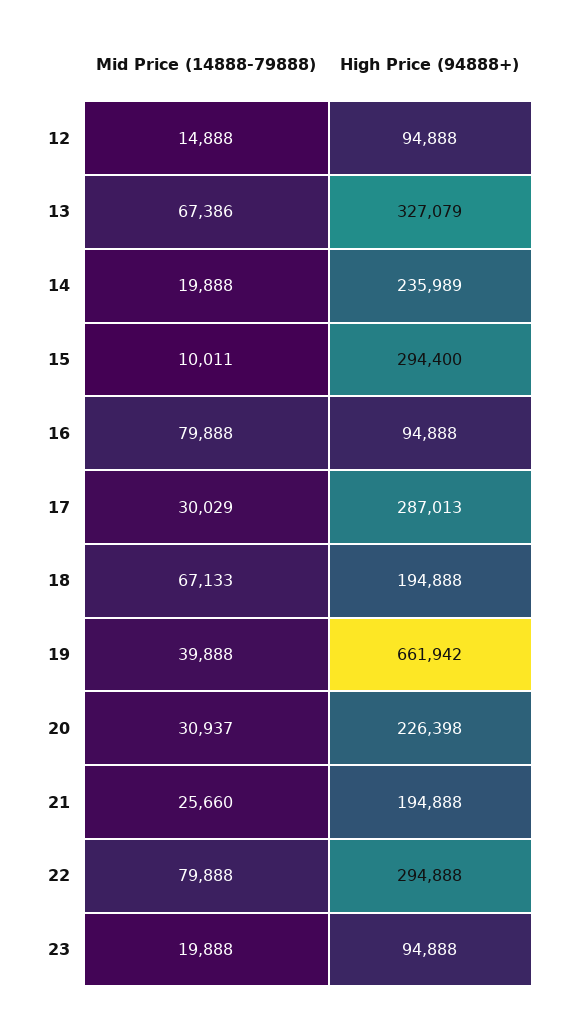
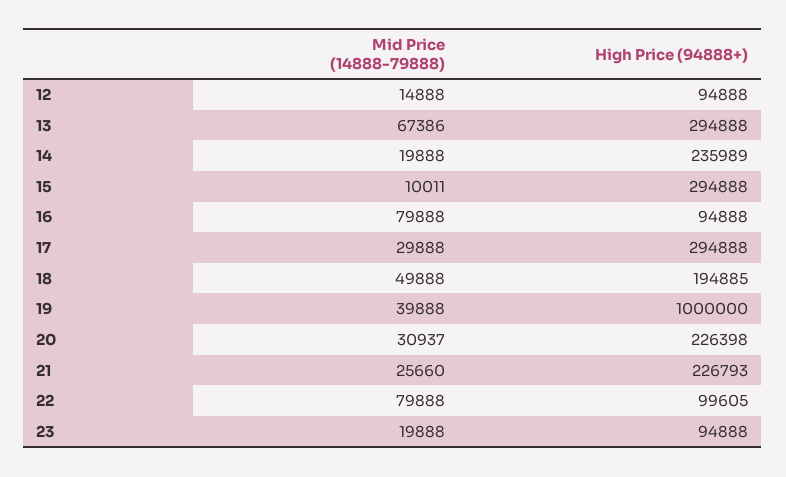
High Price (94888+), 13: 327079 -> 294888
High Price (94888+), 15: 294400 -> 294888
Mid Price (14888-79888), 17: 30029 -> 29888
High Price (94888+), 17: 287013 -> 294888
Mid Price (14888-79888), 18: 67133 -> 49888
High Price (94888+), 18: 194888 -> 194885
High Price (94888+), 19: 661942 -> 1000000
High Price (94888+), 21: 194888 -> 226793
High Price (94888+), 22: 294888 -> 99605

